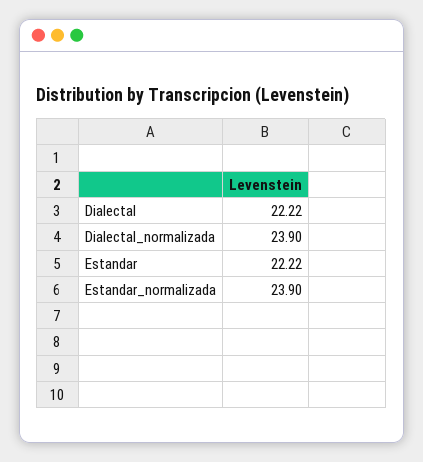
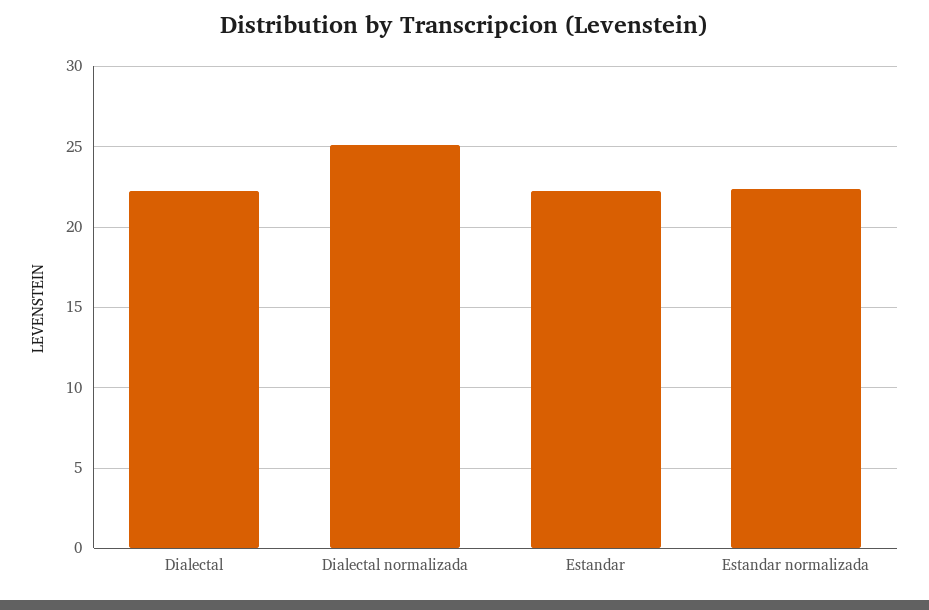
Dialectal_normalizada: 23.9 -> 25
Estandar_normalizada: 23.9 -> 22.5

